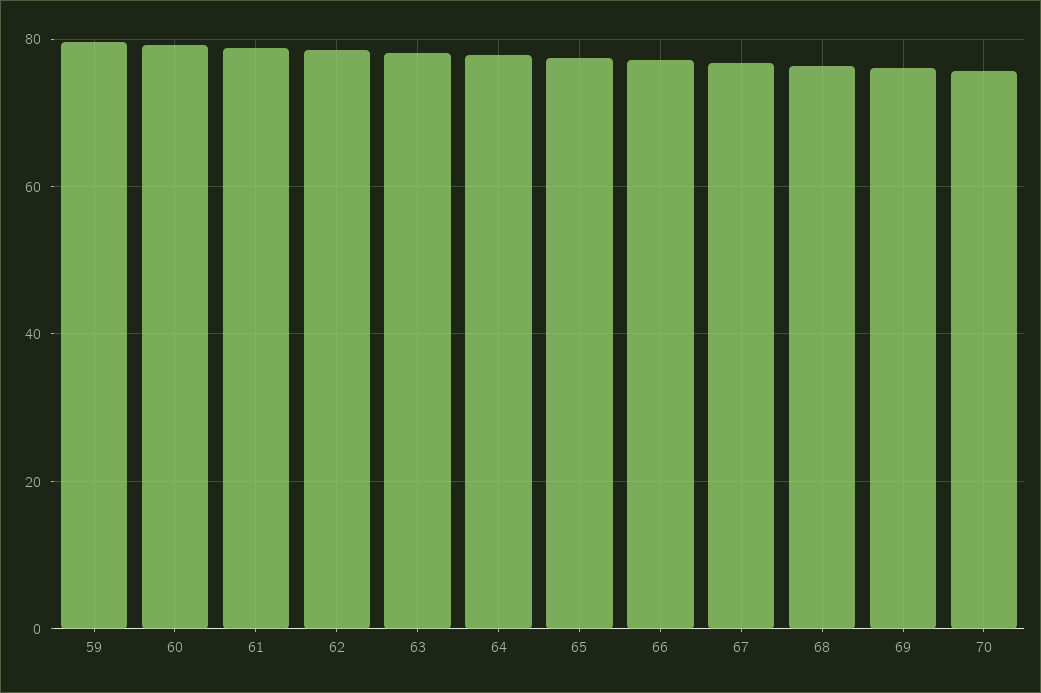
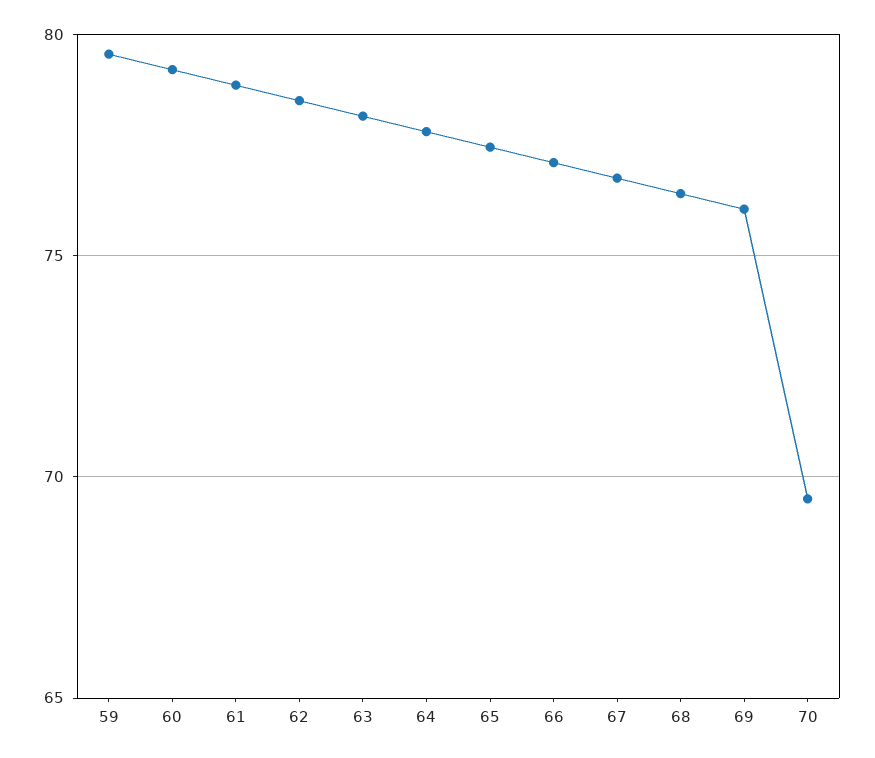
70: 76 -> 69.5

